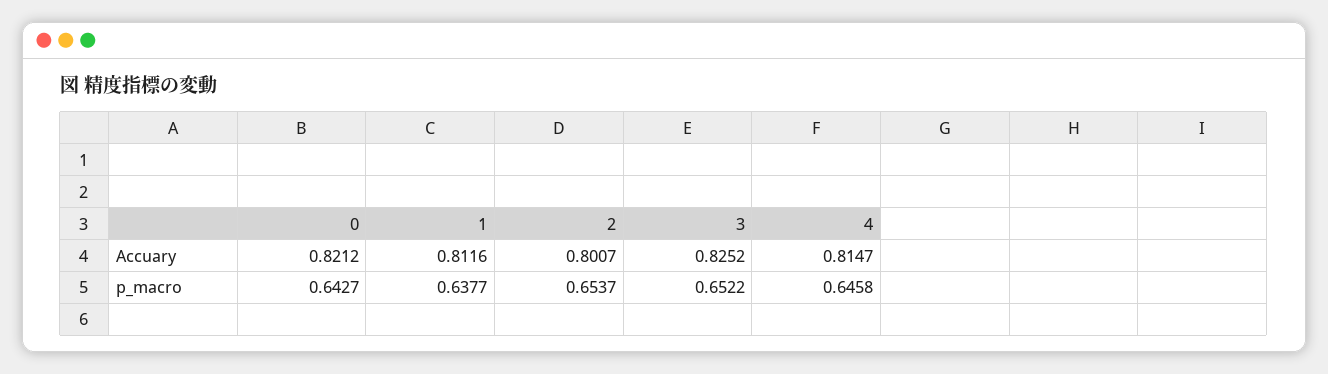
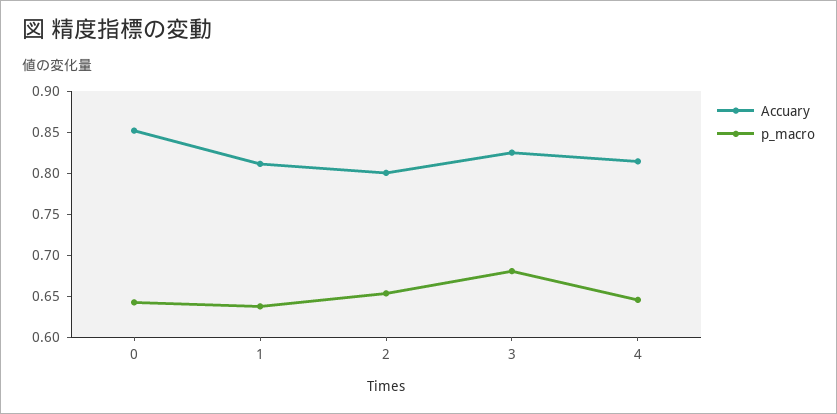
Accuary, 0: 0.8212 -> 0.85
p_macro, 3: 0.6522 -> 0.68

